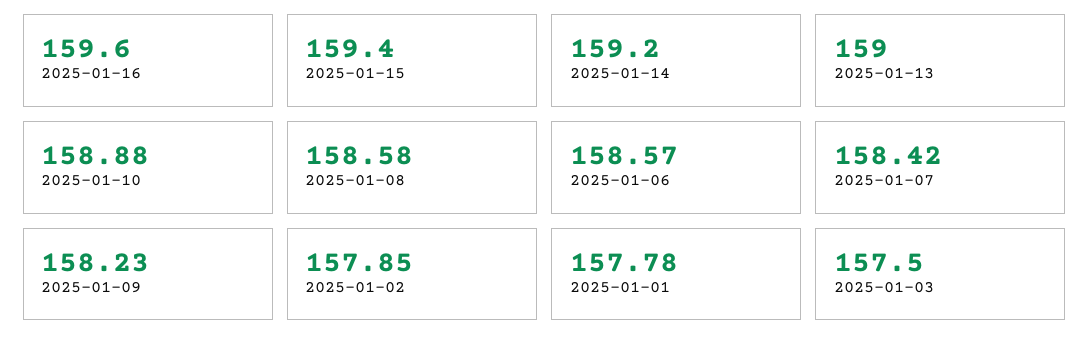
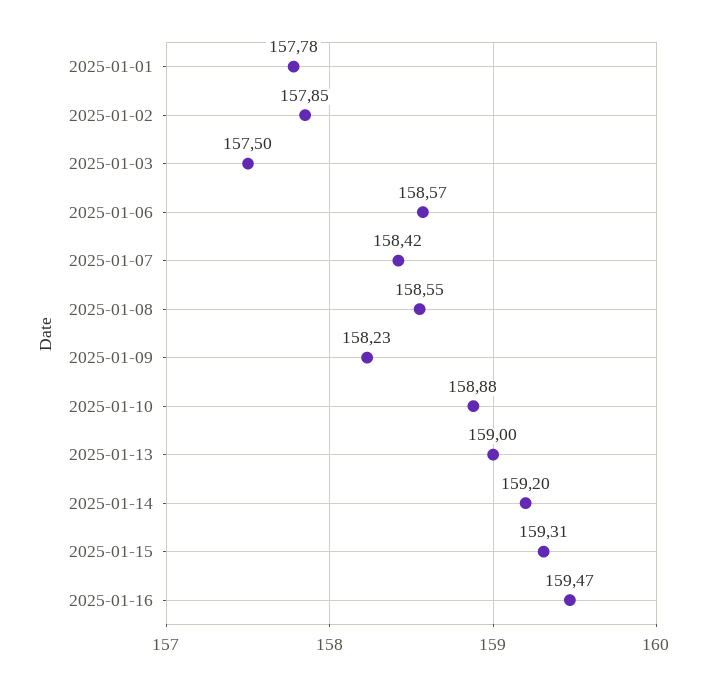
2025-01-16: 159.6 -> 159.47
2025-01-15: 159.4 -> 159.31
2025-01-08: 158.58 -> 158.55

